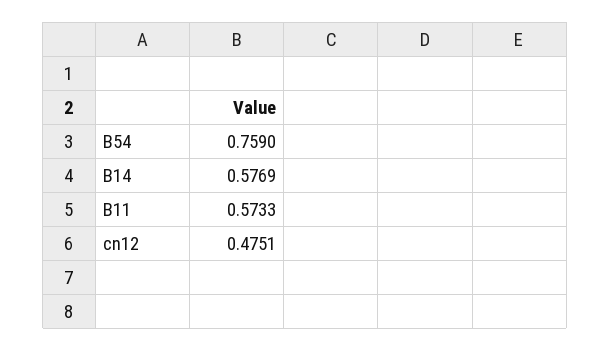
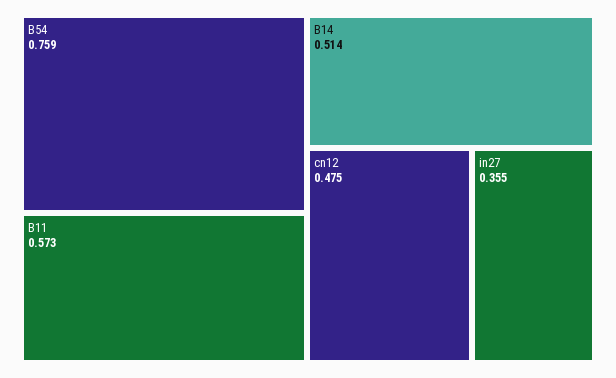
B14: 0.5769 -> 0.514
in27: none -> 0.355

